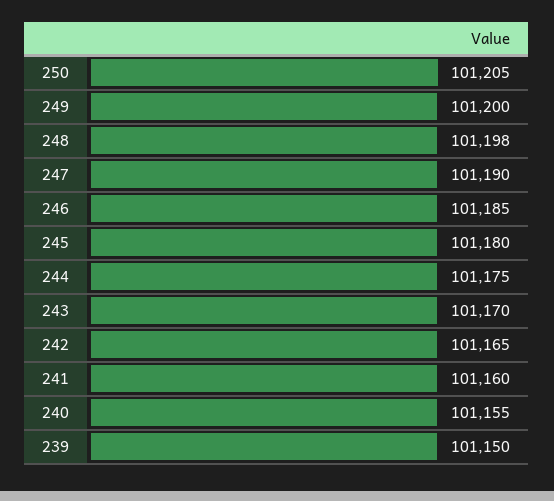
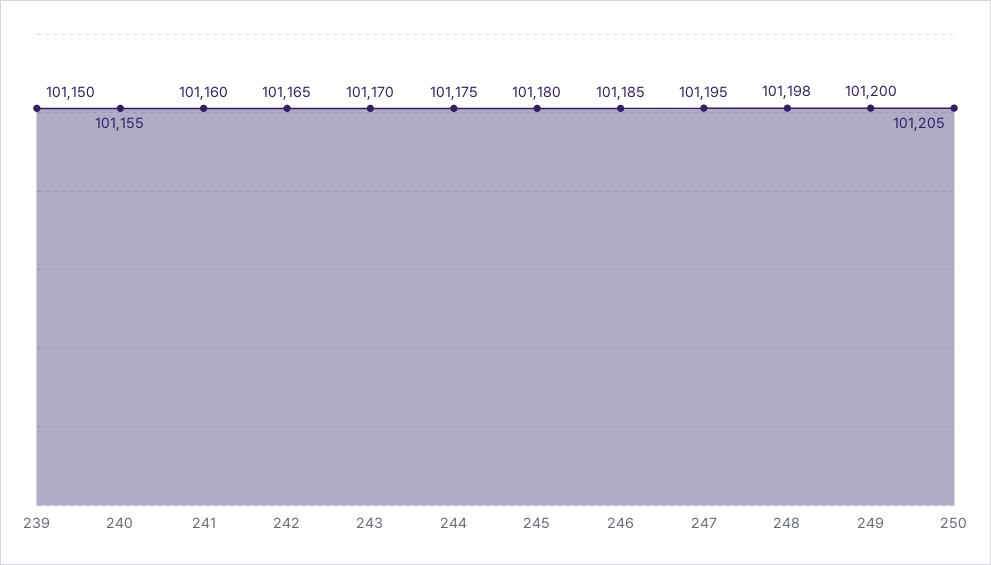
247: 101190 -> 101195

